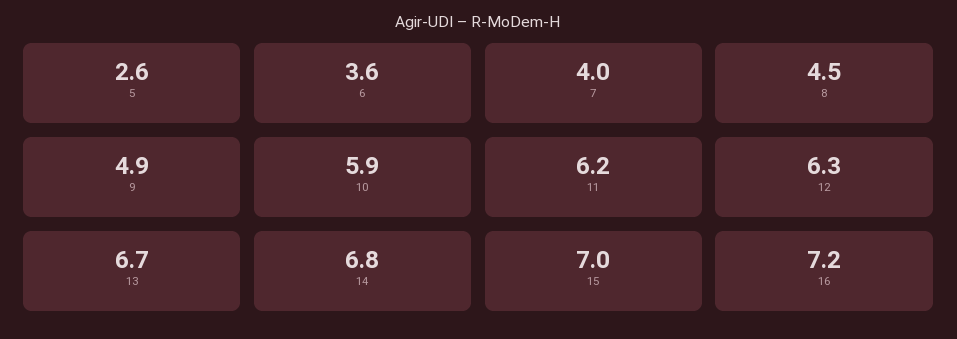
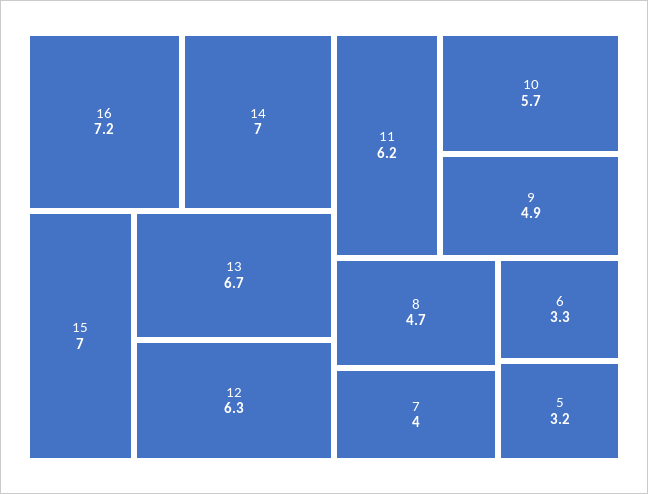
5: 2.6 -> 3.2
6: 3.6 -> 3.3
8: 4.5 -> 4.7
10: 5.9 -> 5.7
14: 6.8 -> 7

